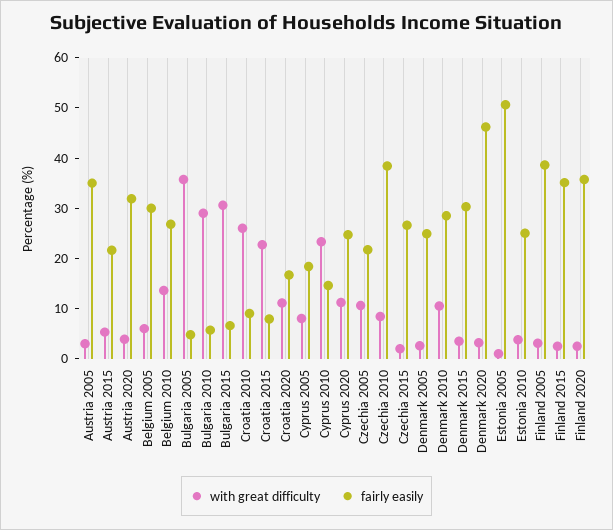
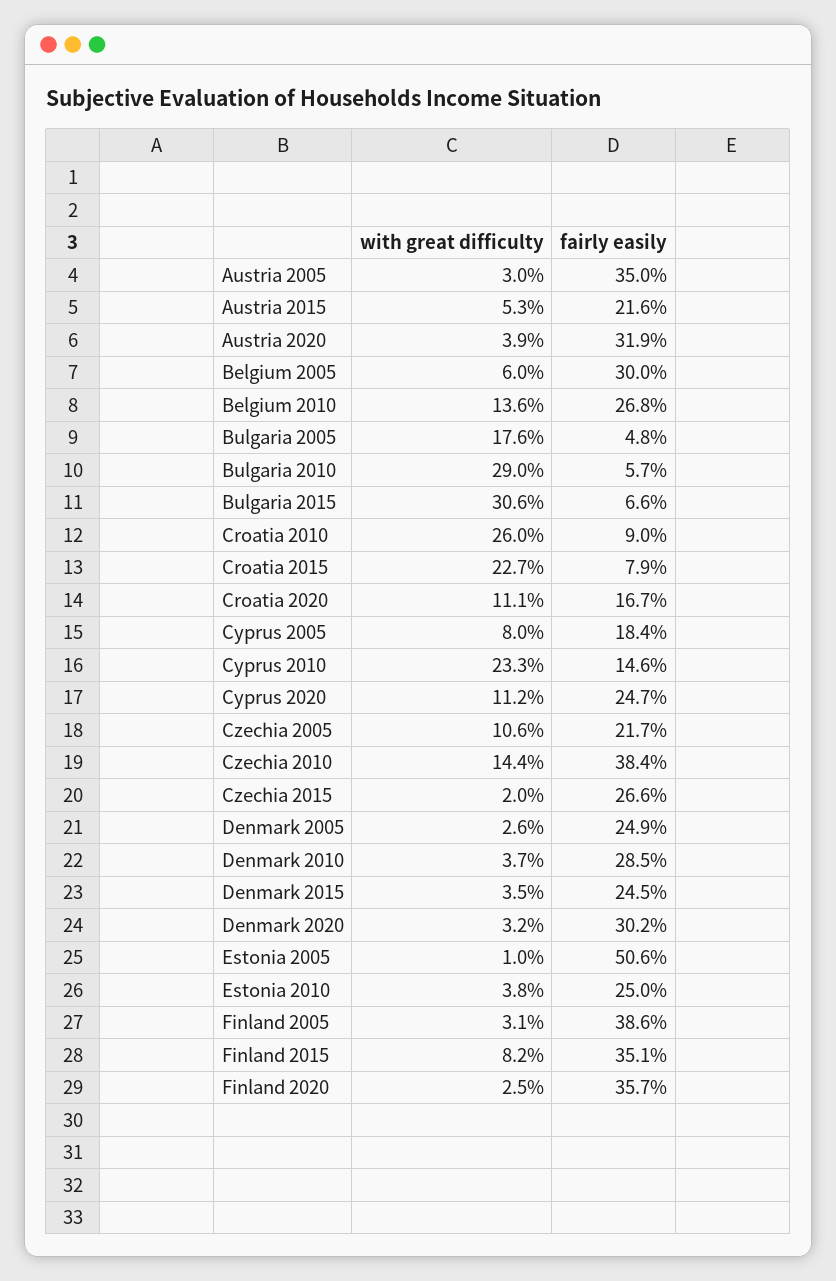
with great difficulty, Bulgaria 2005: 36 -> 17.6
with great difficulty, Czechia 2010: 8 -> 14.4
with great difficulty, Denmark 2010: 10 -> 3.7
fairly easily, Denmark 2015: 30 -> 24.5
fairly easily, Denmark 2020: 46 -> 30.2
with great difficulty, Finland 2015: 2 -> 8.2

